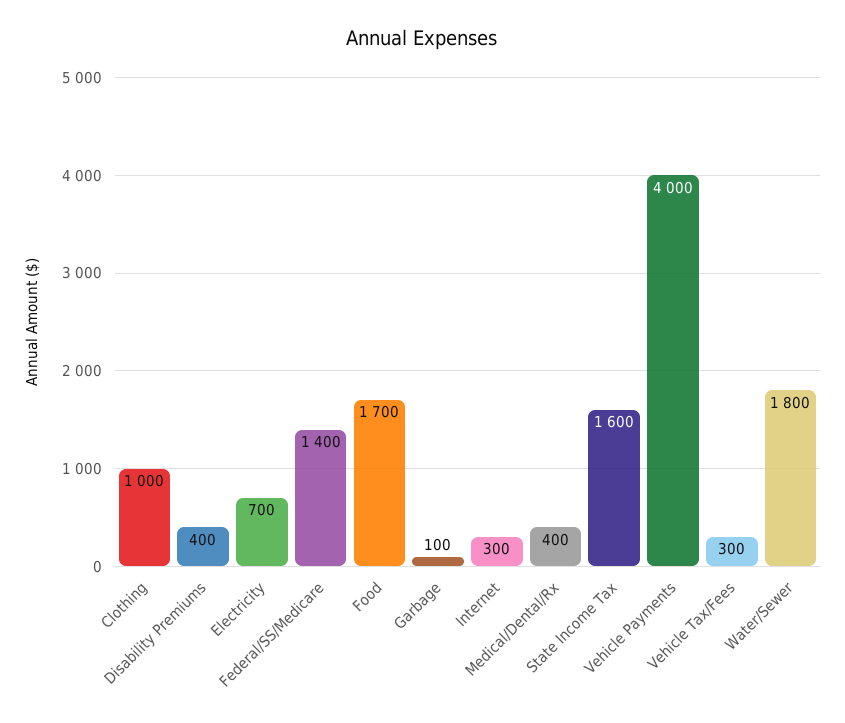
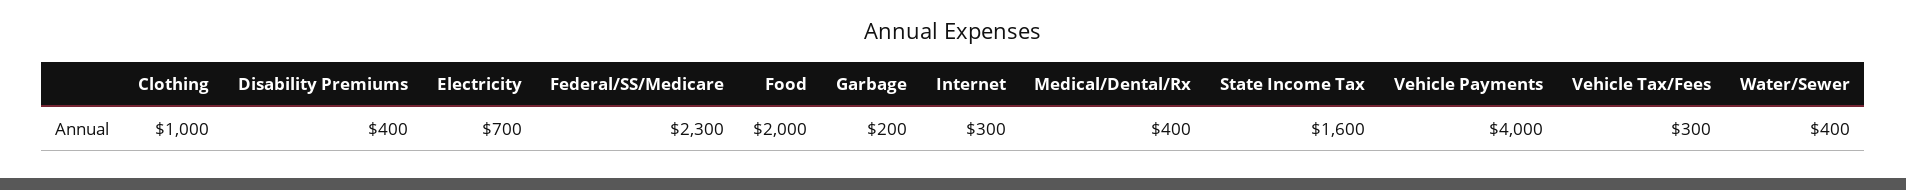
Federal/SS/Medicare: 1400 -> 2300
Food: 1700 -> 2000
Garbage: 100 -> 200
Water/Sewer: 1800 -> 400

